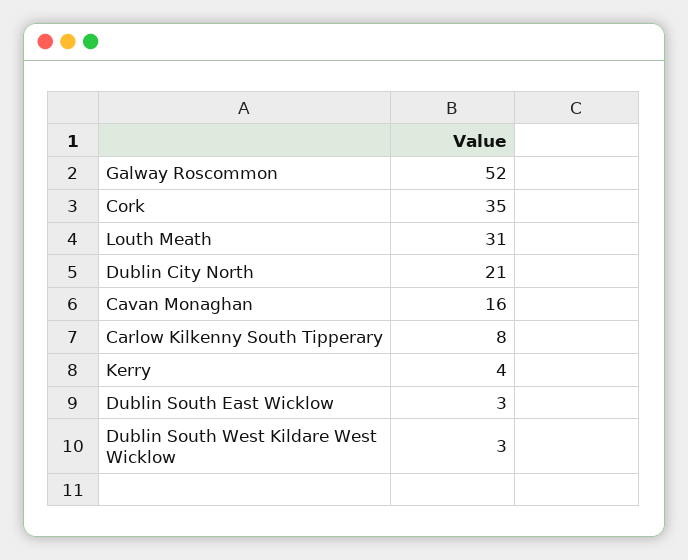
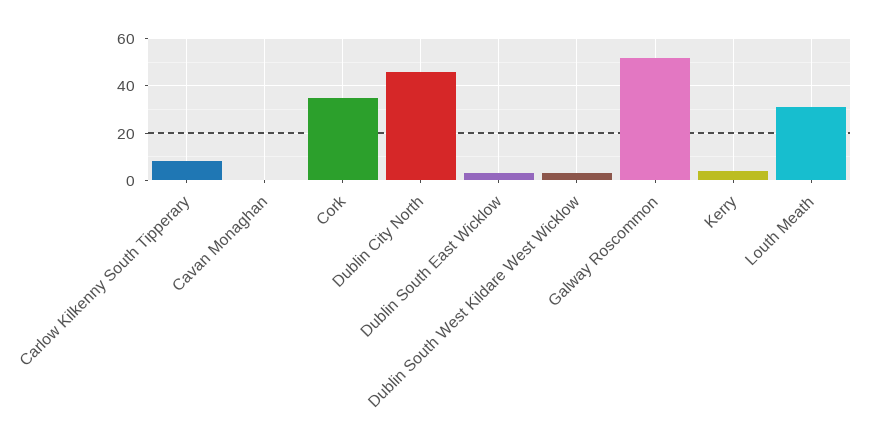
Dublin City North: 21 -> 45
Cavan Monaghan: 16 -> 0

